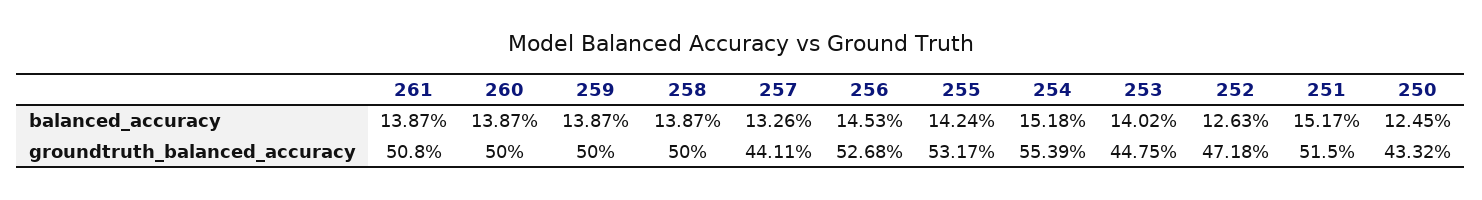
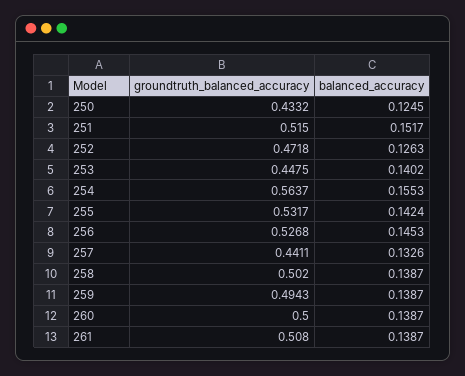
254, balanced_accuracy: 0.1518 -> 0.1553
259, groundtruth_balanced_accuracy: 0.5 -> 0.4943
258, groundtruth_balanced_accuracy: 0.5 -> 0.502
254, groundtruth_balanced_accuracy: 0.5539 -> 0.5637

